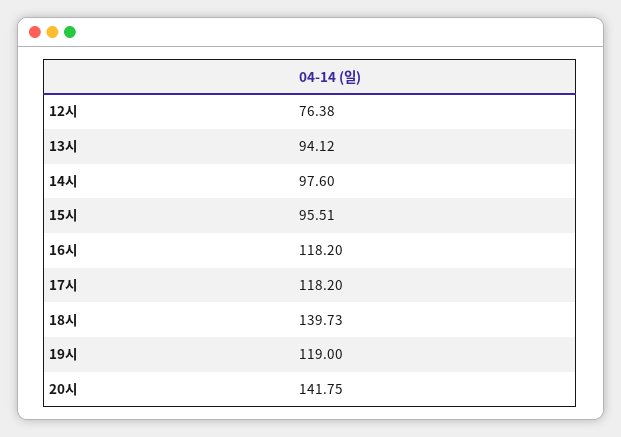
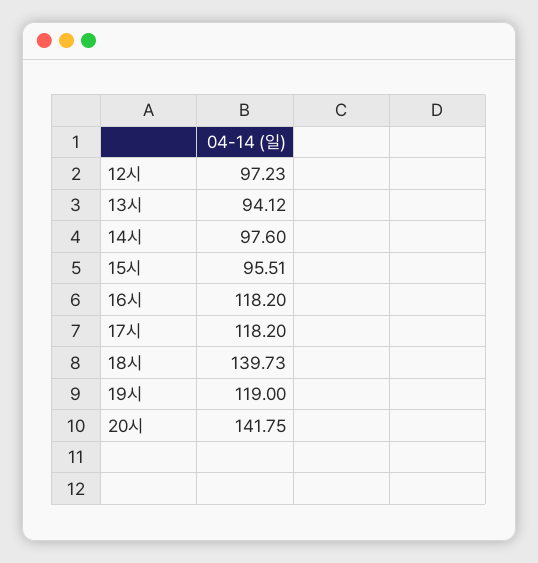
12시: 76.38 -> 97.23

